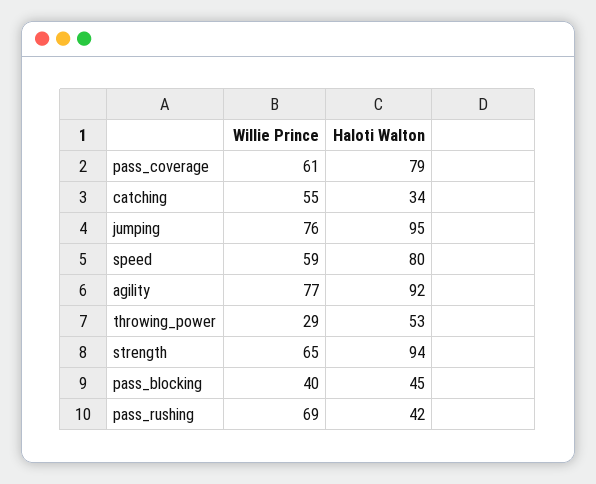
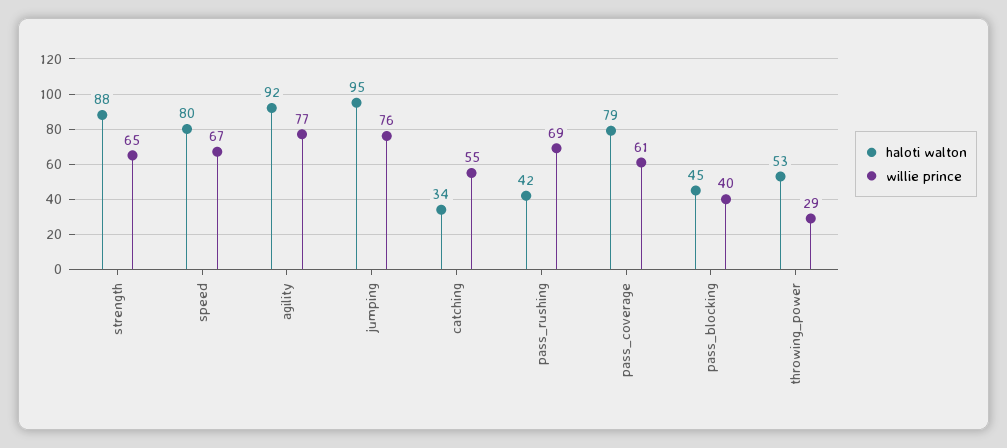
Willie Prince, speed: 59 -> 67
Haloti Walton, strength: 94 -> 88

